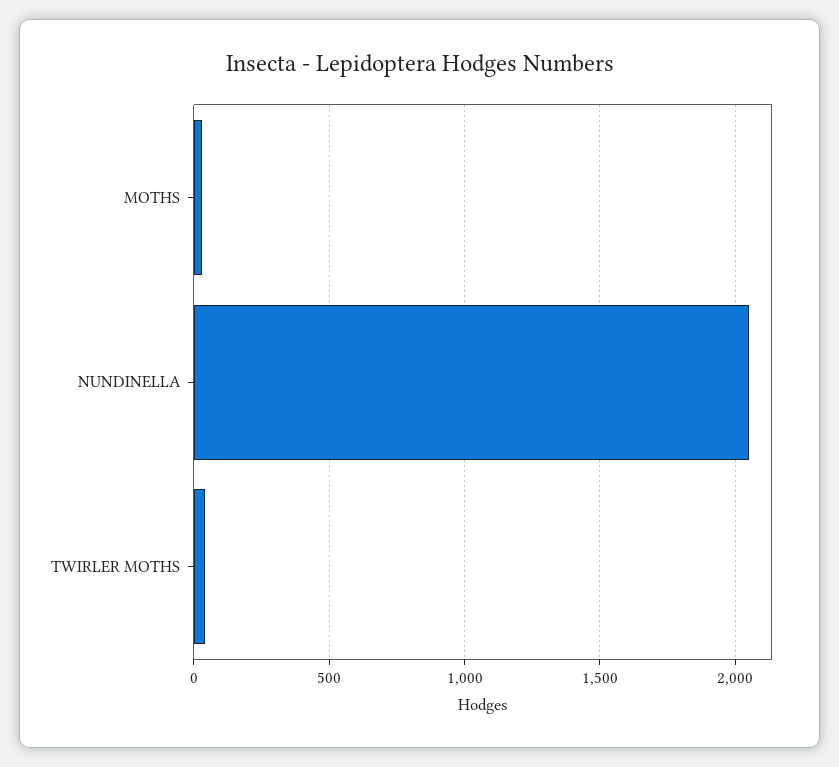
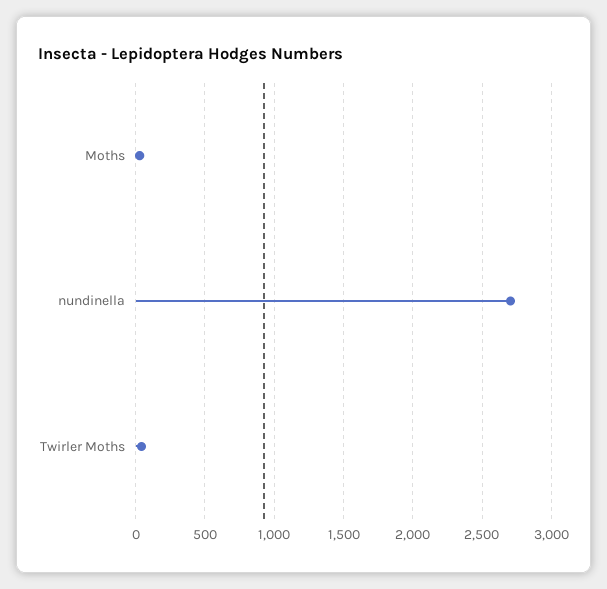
NUNDINELLA: 2050 -> 2700

